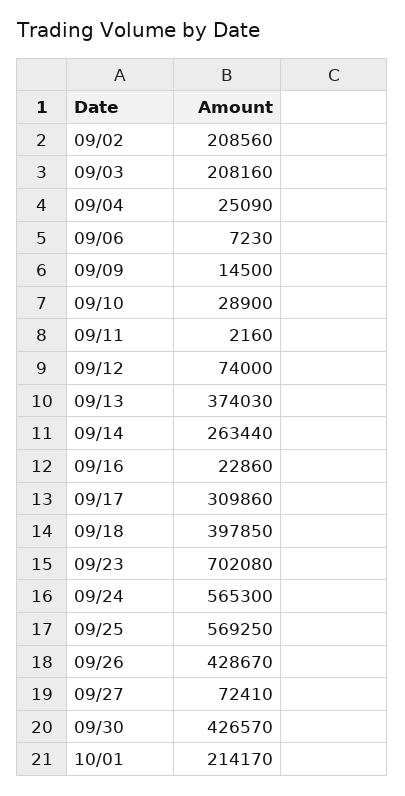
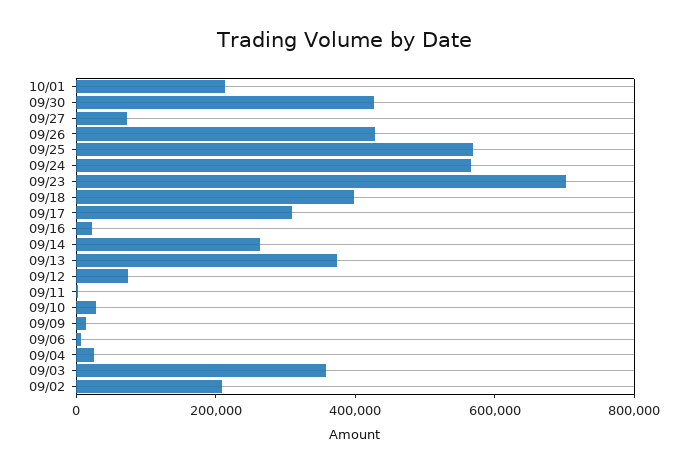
09/03: 208160 -> 350000

